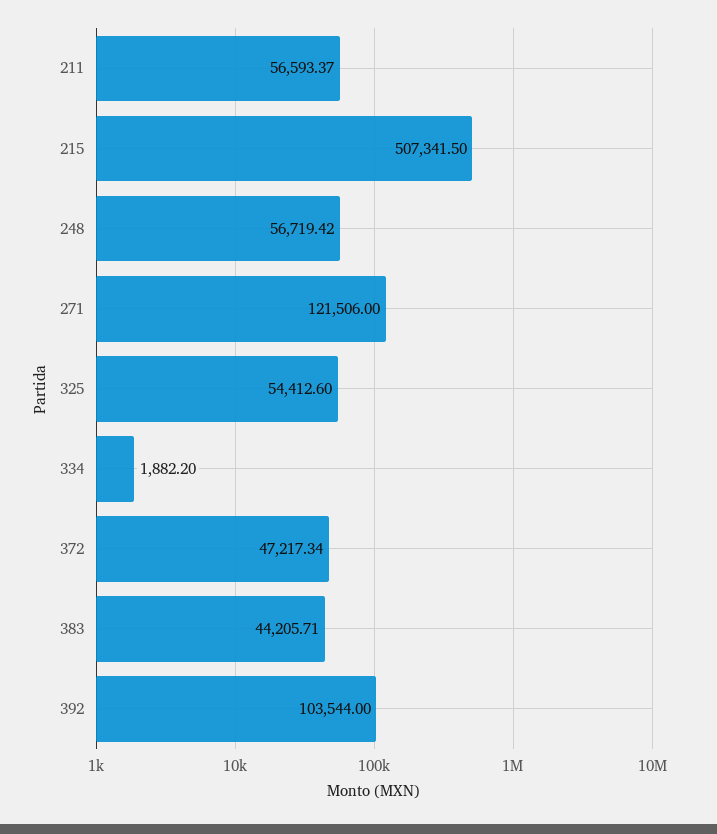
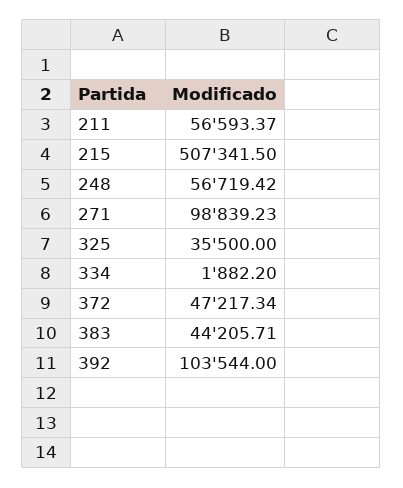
271: 121506 -> 98839.23
325: 54412.6 -> 35500

